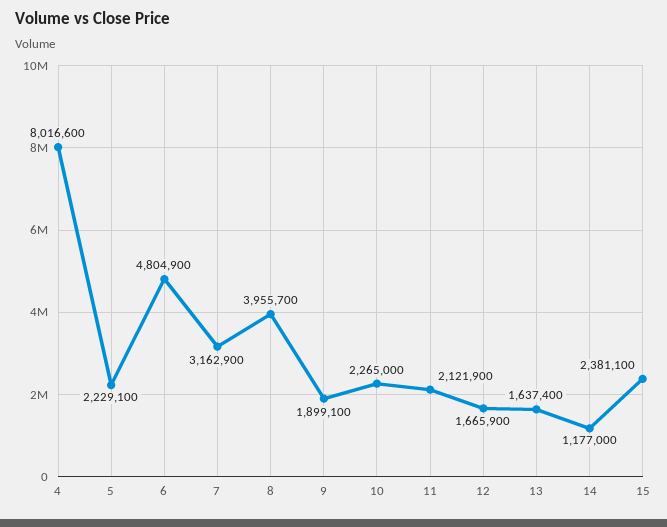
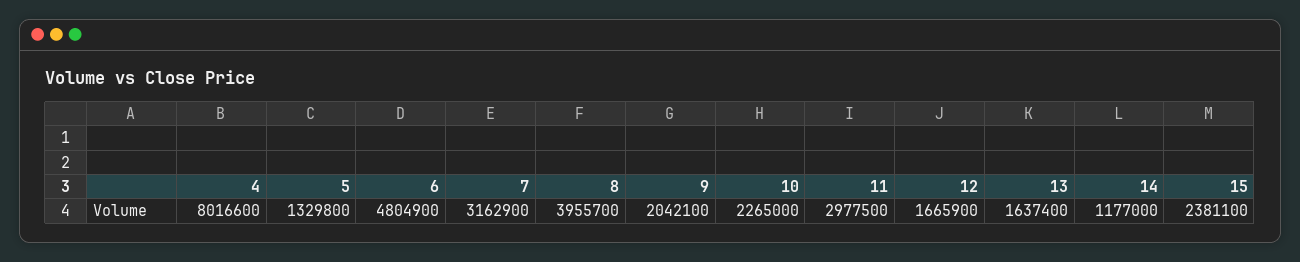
5: 2229100 -> 1329800
9: 1899100 -> 2042100
11: 2121900 -> 2977500

